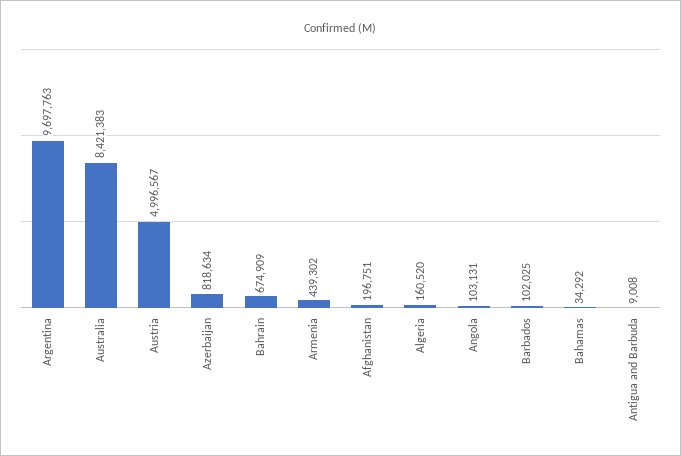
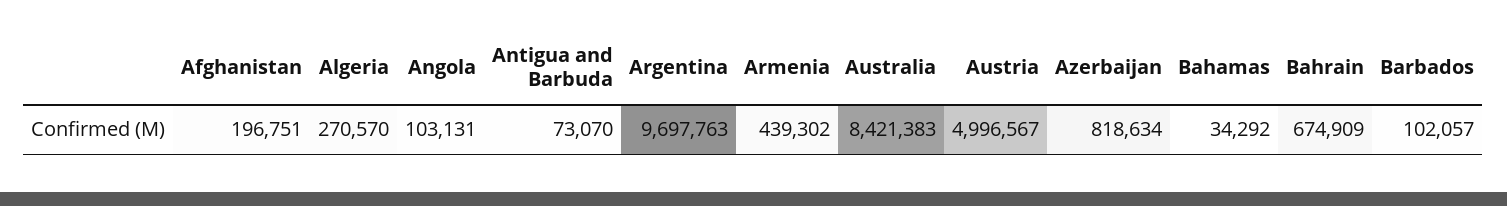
Algeria: 160520 -> 270570
Barbados: 102025 -> 102057
Antigua and Barbuda: 9008 -> 73070

